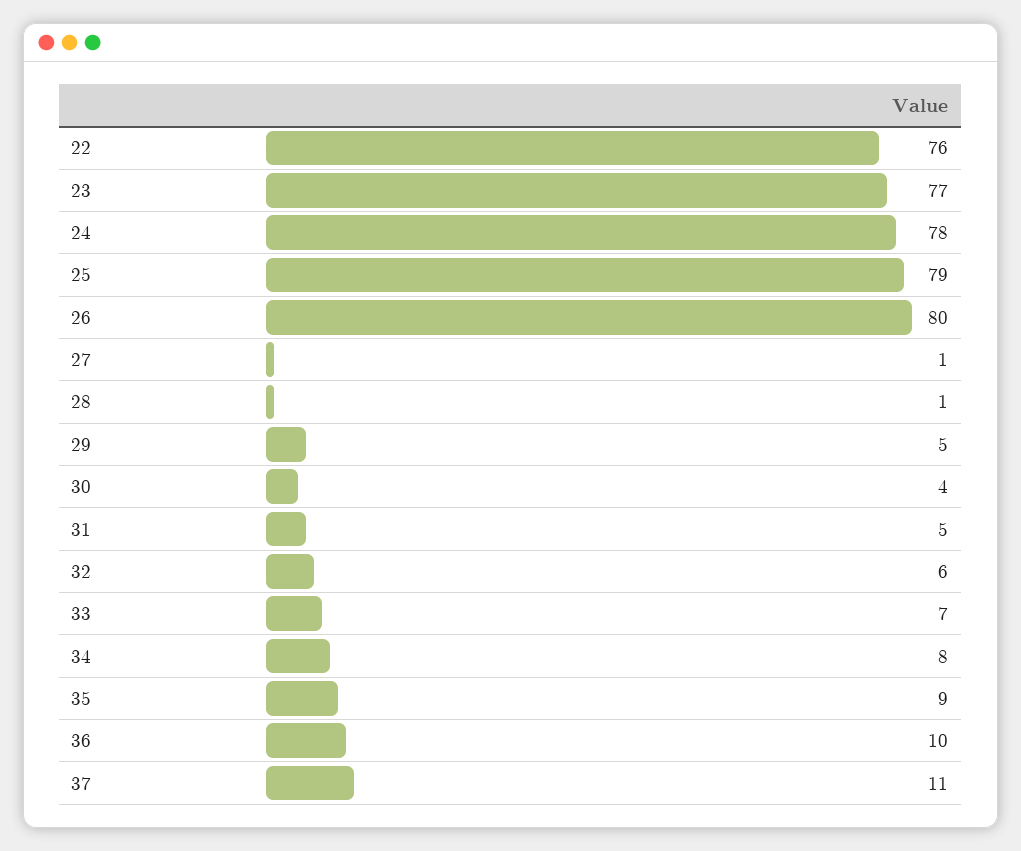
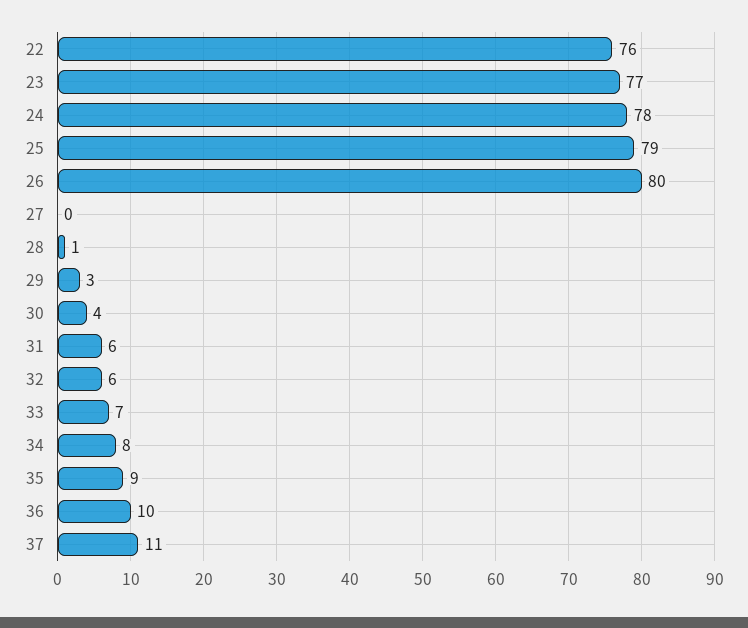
27: 1 -> 0
29: 5 -> 3
31: 5 -> 6

